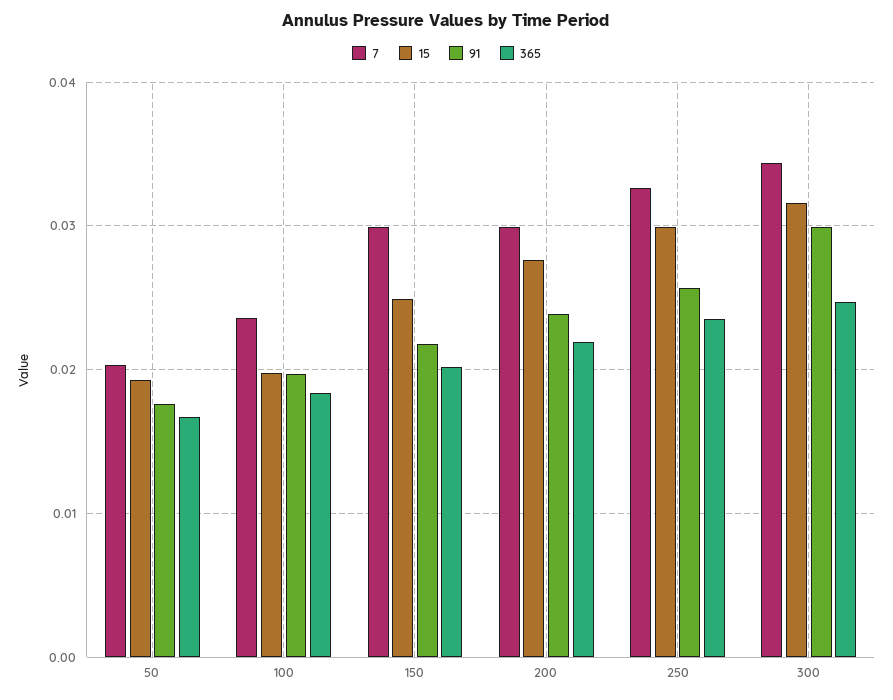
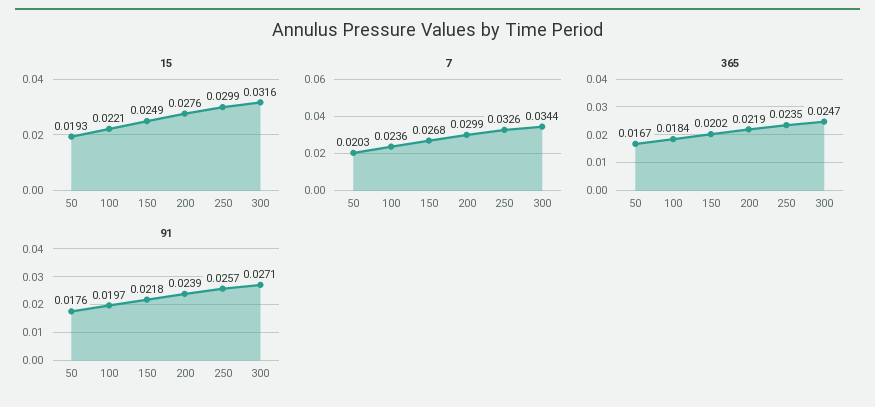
15, 100: 0.02 -> 0.0221
7, 150: 0.03 -> 0.0268
91, 300: 0.03 -> 0.0271

